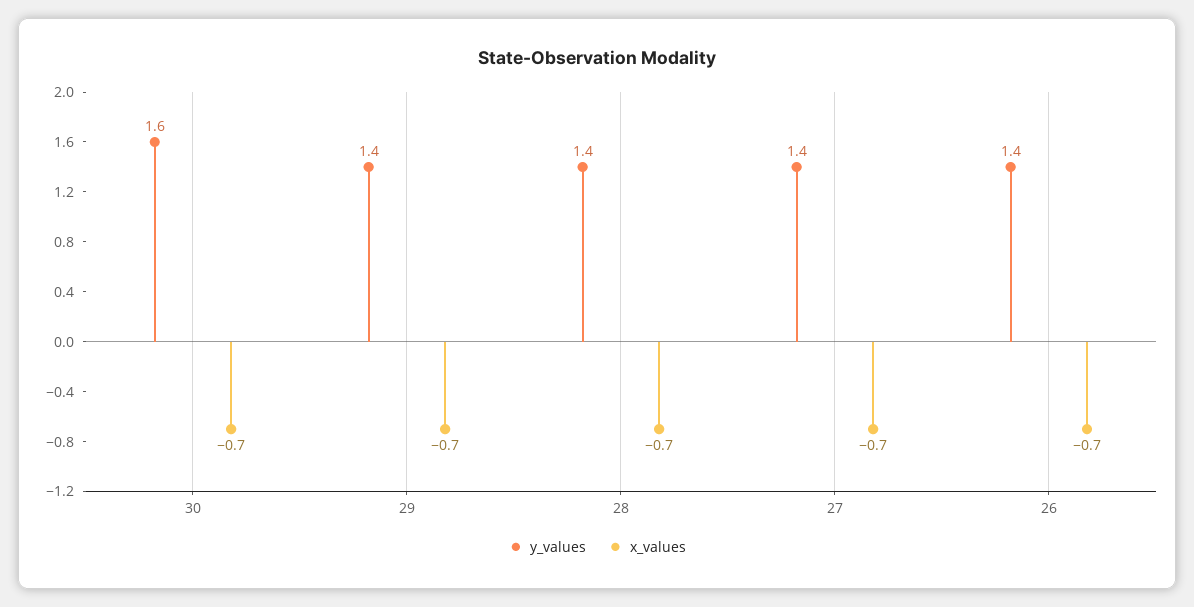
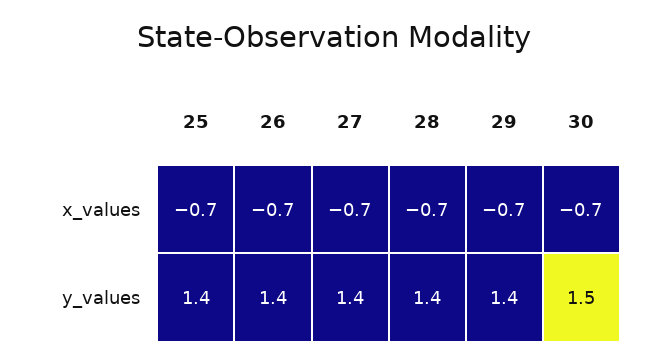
y_values, 30: 1.6 -> 1.5
x_values, 25: none -> -0.7
y_values, 25: none -> 1.4

